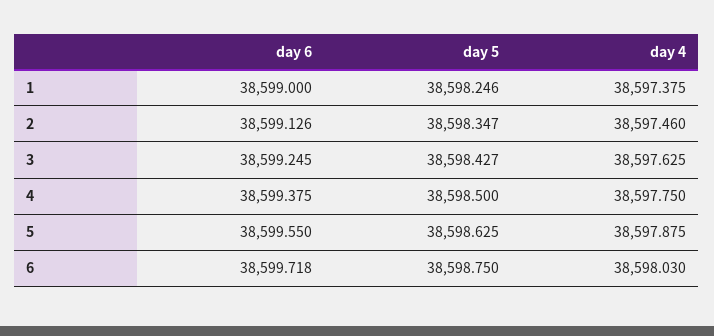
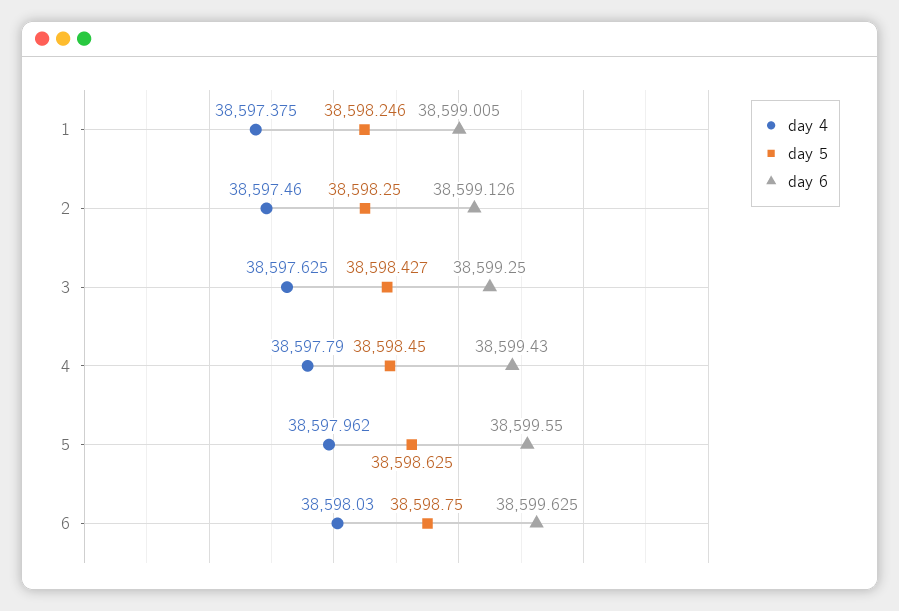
day 6, 1: 38599 -> 38599.005
day 5, 2: 38598.347 -> 38598.25
day 6, 3: 38599.245 -> 38599.25
day 6, 4: 38599.375 -> 38599.43
day 5, 4: 38598.5 -> 38598.45
day 4, 4: 38597.75 -> 38597.79
day 4, 5: 38597.875 -> 38597.962
day 6, 6: 38599.718 -> 38599.625

